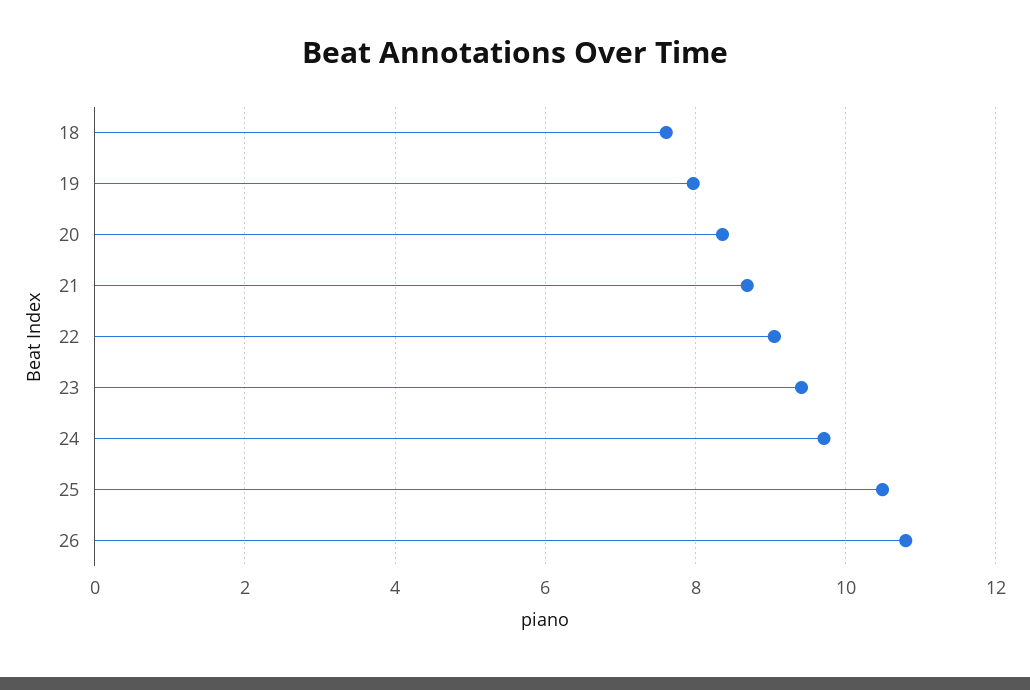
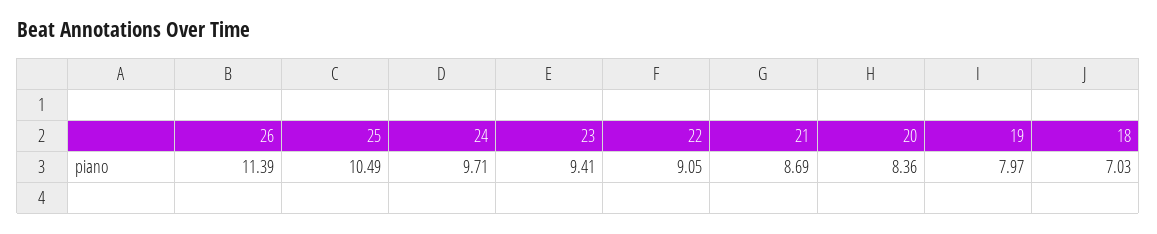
18: 7.6 -> 7.03
26: 10.8 -> 11.39

